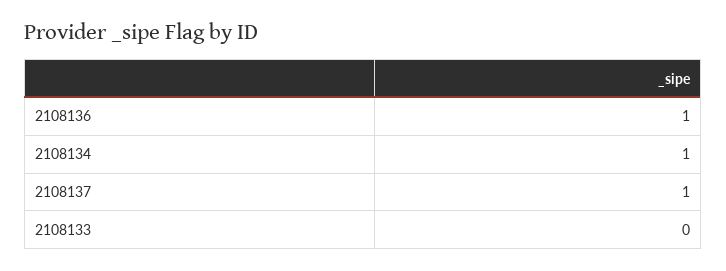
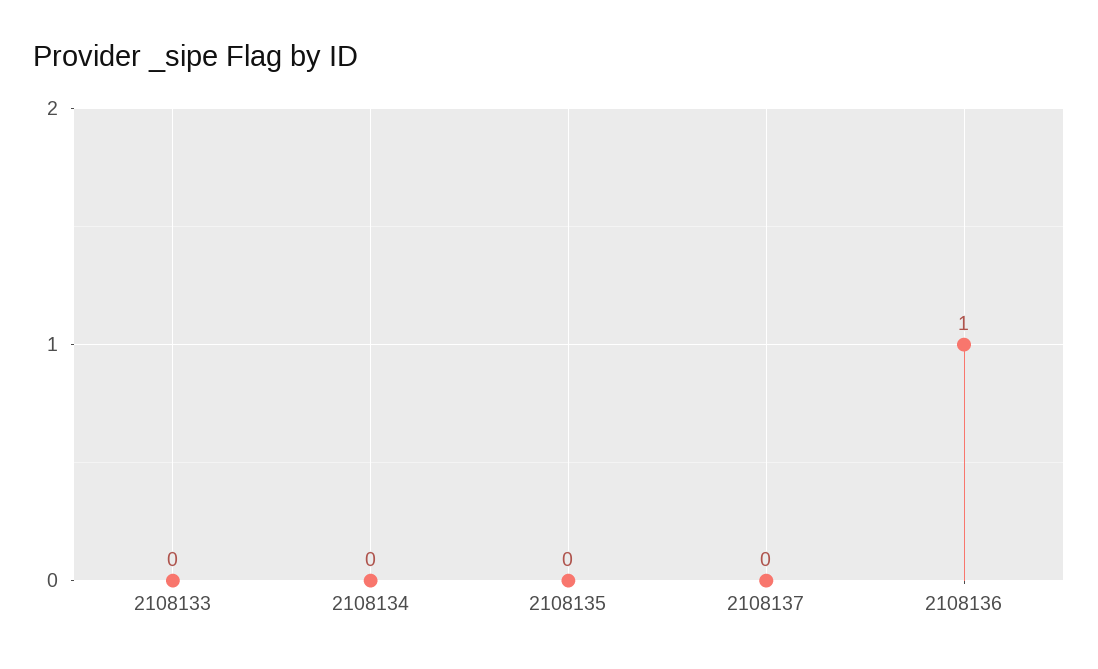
2108134: 1 -> 0
2108137: 1 -> 0
2108135: none -> 0

